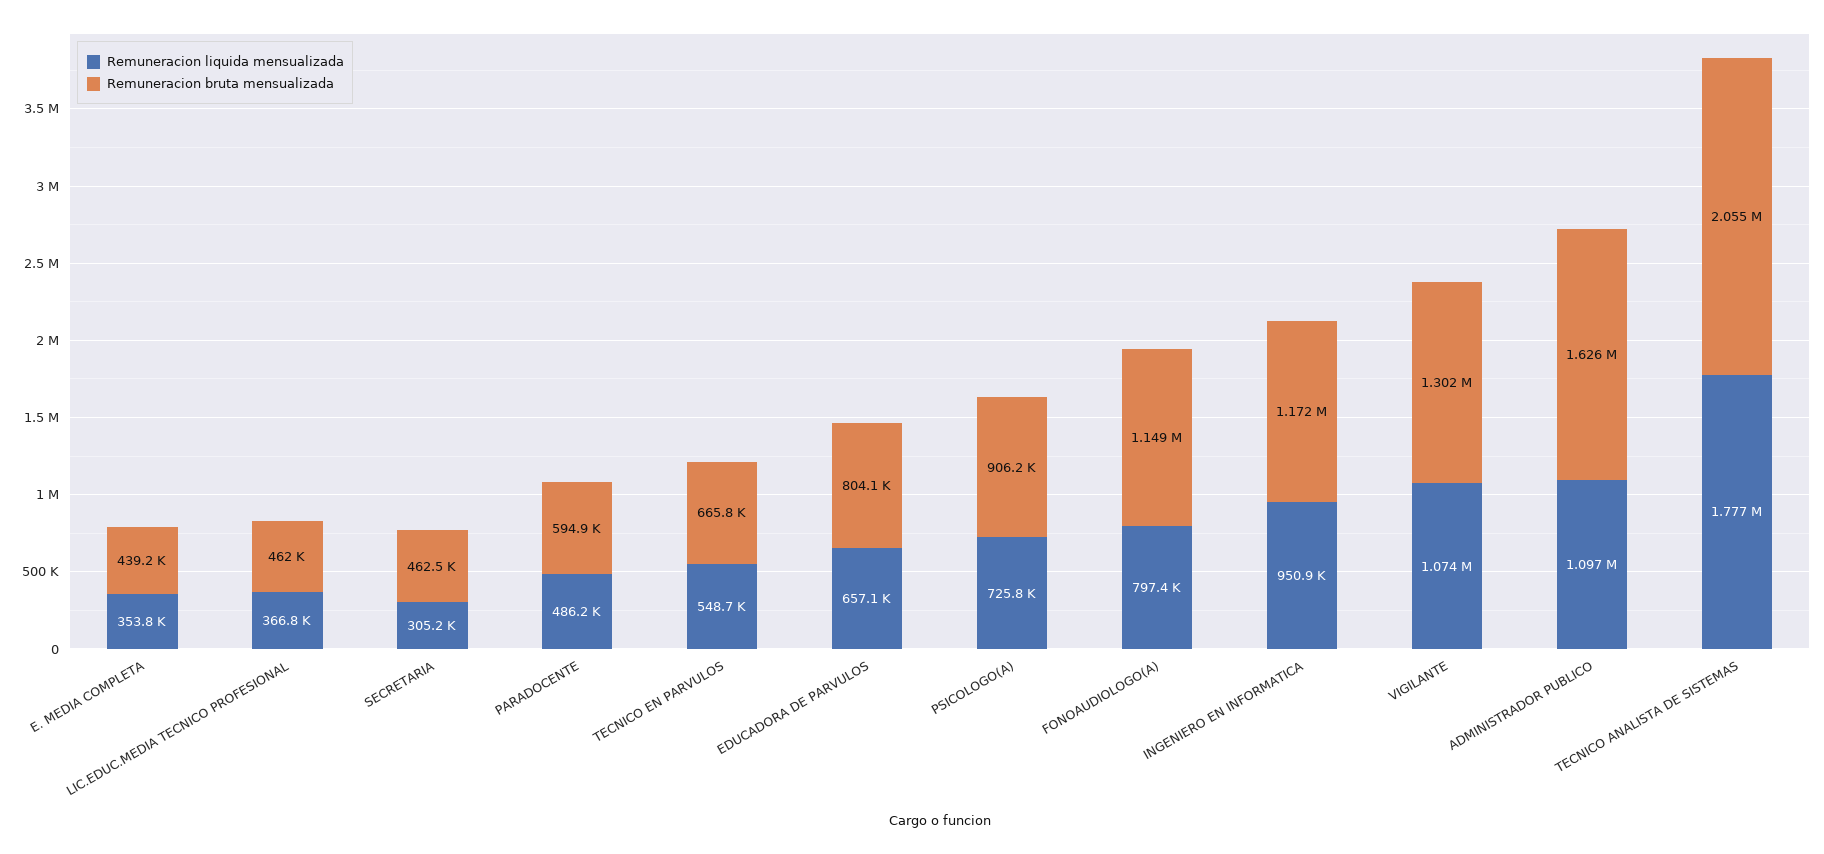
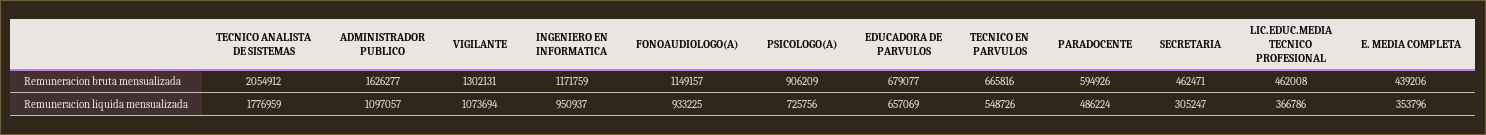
Remuneracion bruta mensualizada, EDUCADORA DE PARVULOS: 804100 -> 679077
Remuneracion liquida mensualizada, FONOAUDIOLOGO(A): 797400 -> 933225

